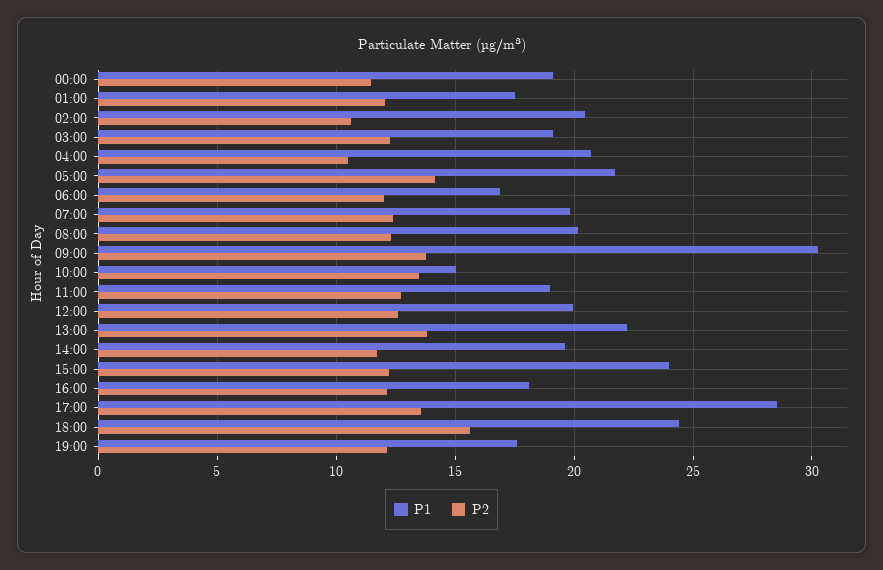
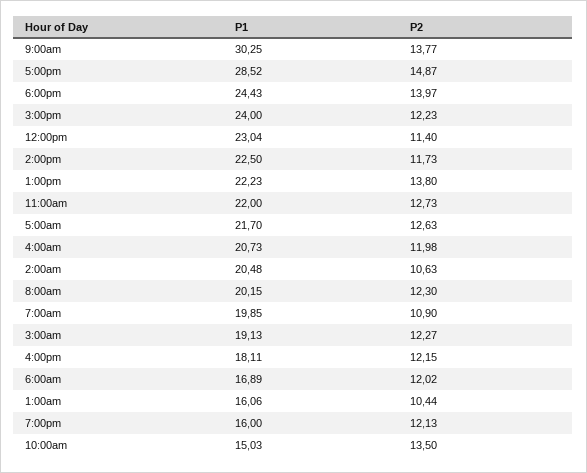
P1, 00:00: 19 -> none
P2, 00:00: 11.5 -> none
P1, 01:00: 17.5 -> 16.06
P2, 01:00: 12 -> 10.44
P2, 04:00: 10.5 -> 11.98
P2, 05:00: 14 -> 12.63
P2, 07:00: 12.5 -> 10.9
P1, 11:00: 19 -> 22
P1, 12:00: 20 -> 23.04
P2, 12:00: 12.5 -> 11.4
P1, 14:00: 19.5 -> 22.5
P2, 17:00: 13.5 -> 14.87
P2, 18:00: 15.5 -> 13.97
P1, 19:00: 17.5 -> 16

